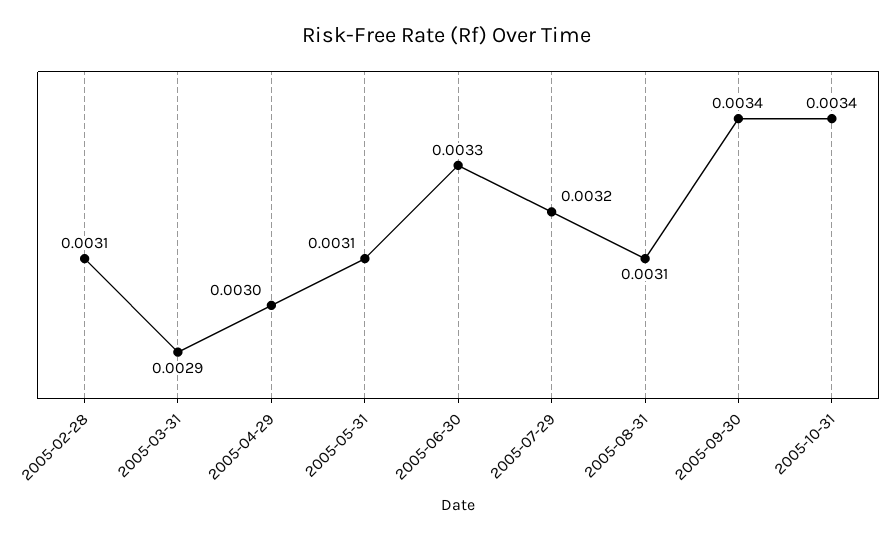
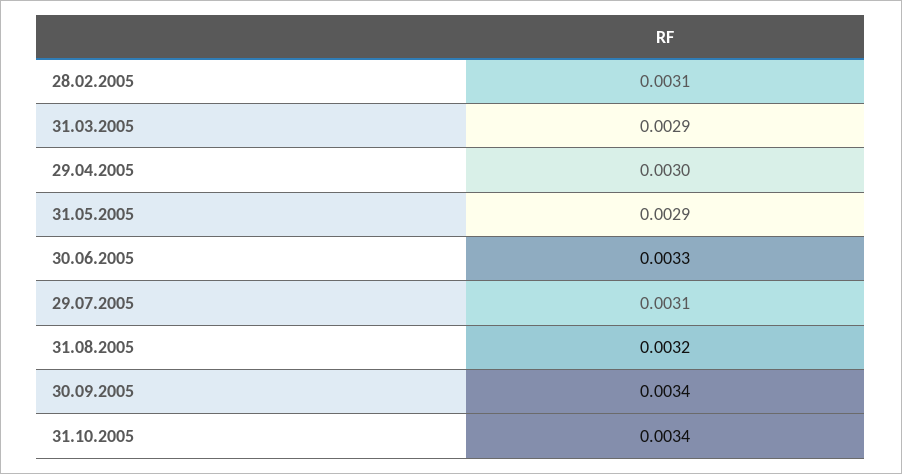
2005-05-31: 0.0031 -> 0.0029
2005-07-29: 0.0032 -> 0.0031
2005-08-31: 0.0031 -> 0.0032

